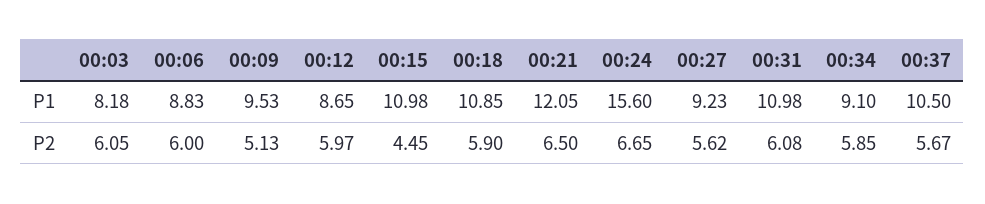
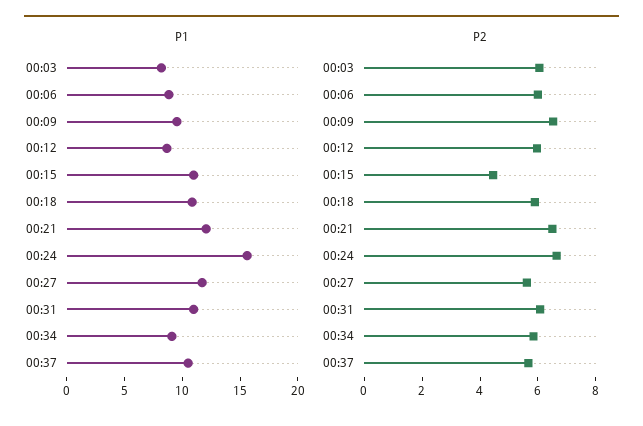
P1, 00:27: 9.23 -> 12
P2, 00:09: 5.13 -> 6.5

